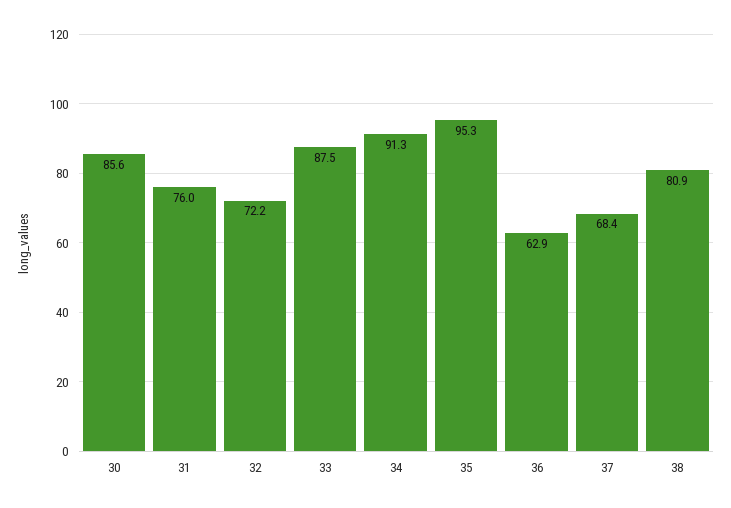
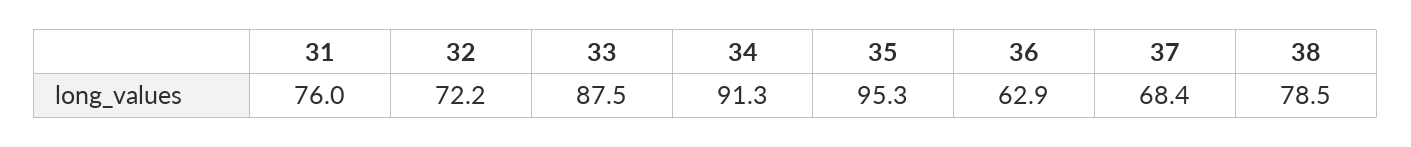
30: 85.6 -> none
38: 80.9 -> 78.5

